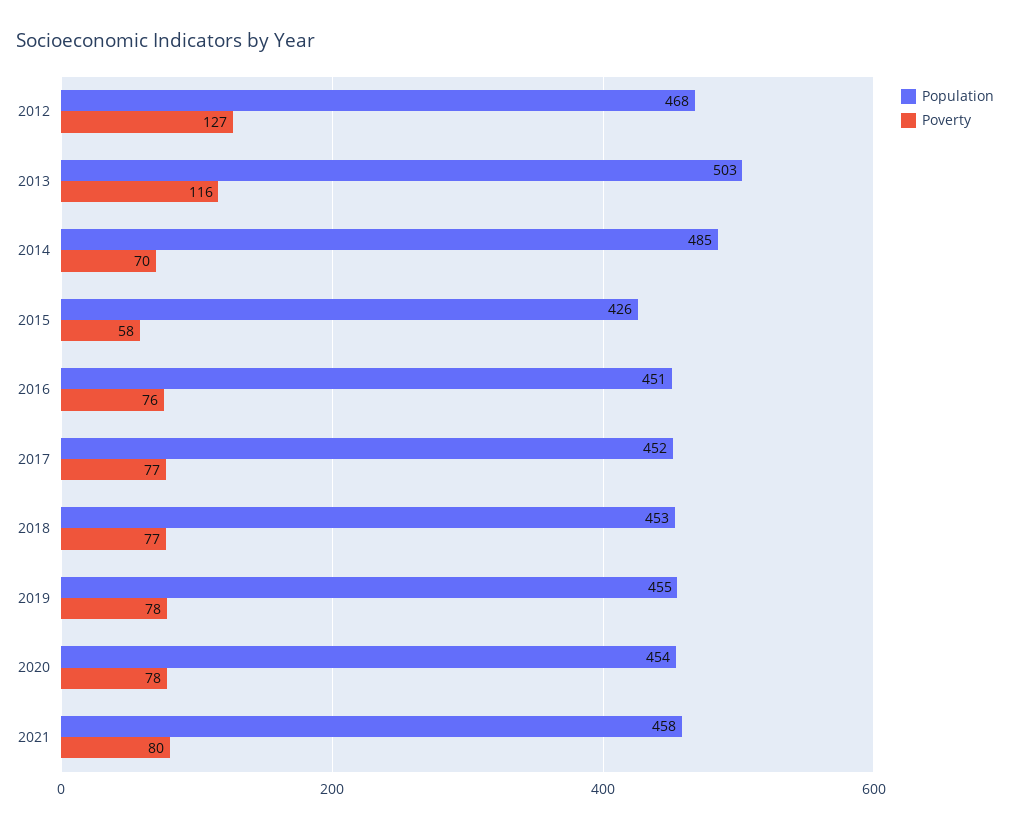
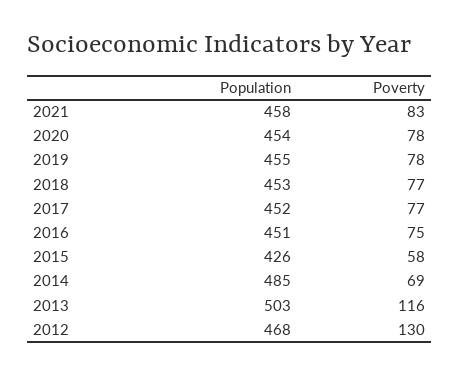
Poverty, 2012: 127 -> 130
Poverty, 2014: 70 -> 69
Poverty, 2016: 76 -> 75
Poverty, 2021: 80 -> 83

